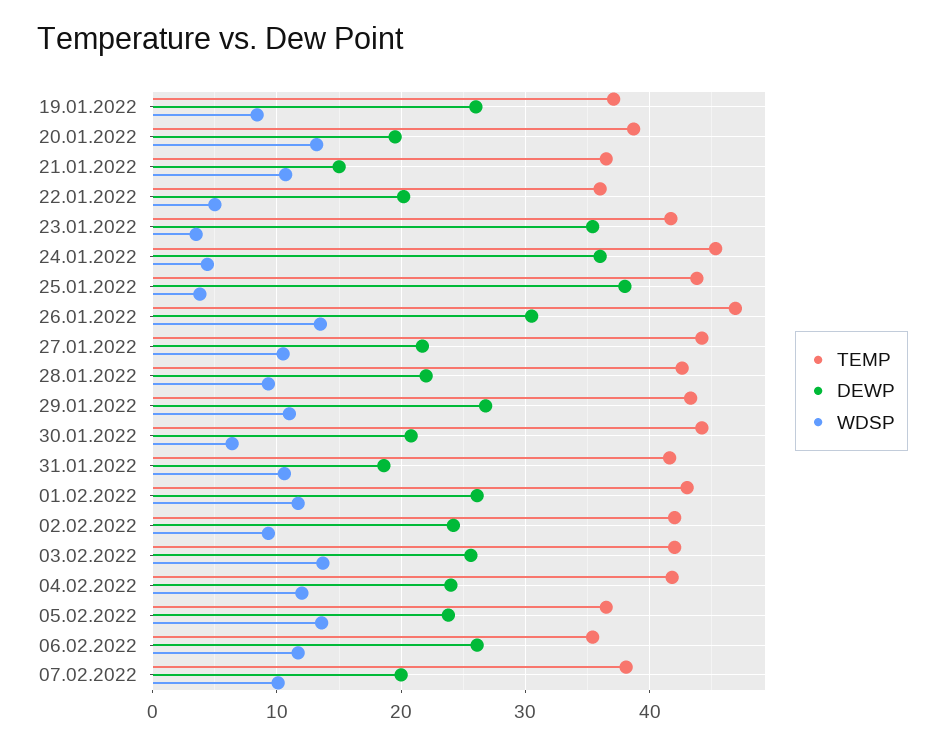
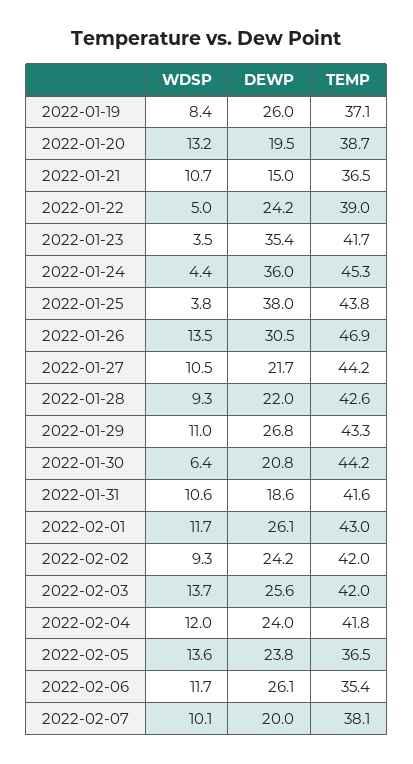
TEMP, 22.01.2022: 36 -> 39
DEWP, 22.01.2022: 20 -> 24.2

